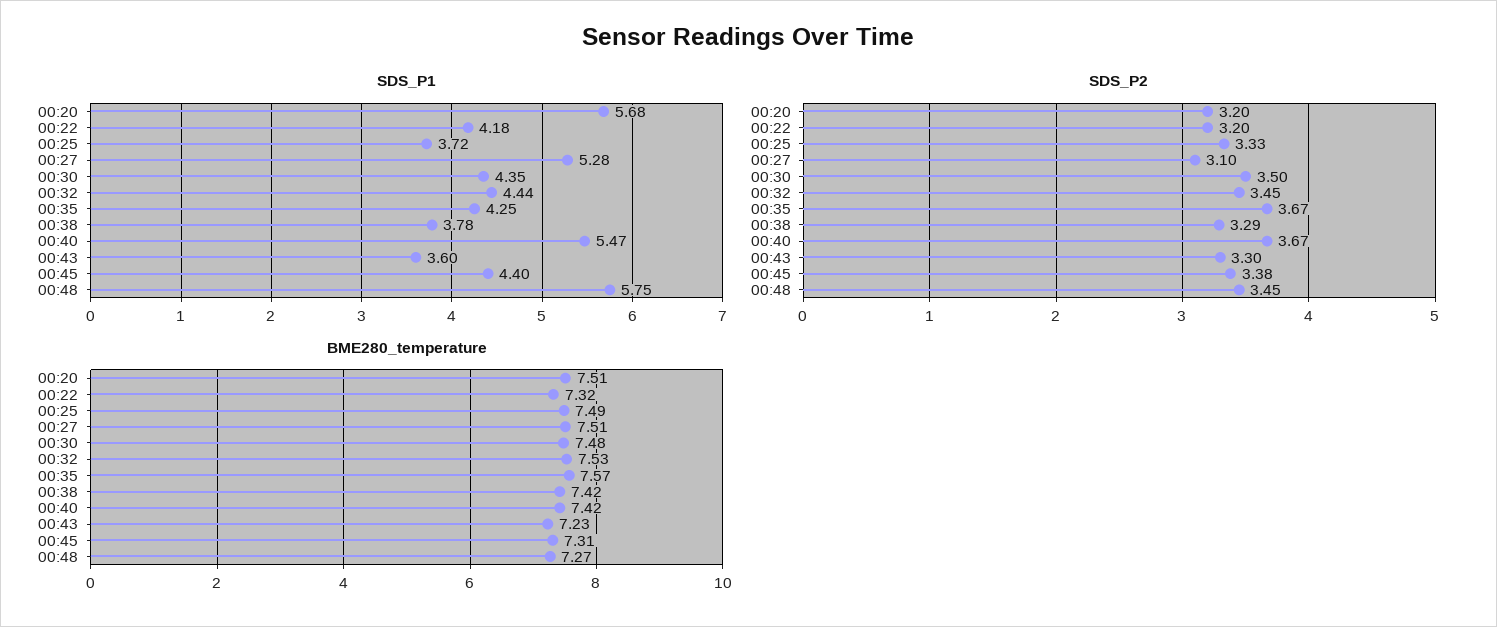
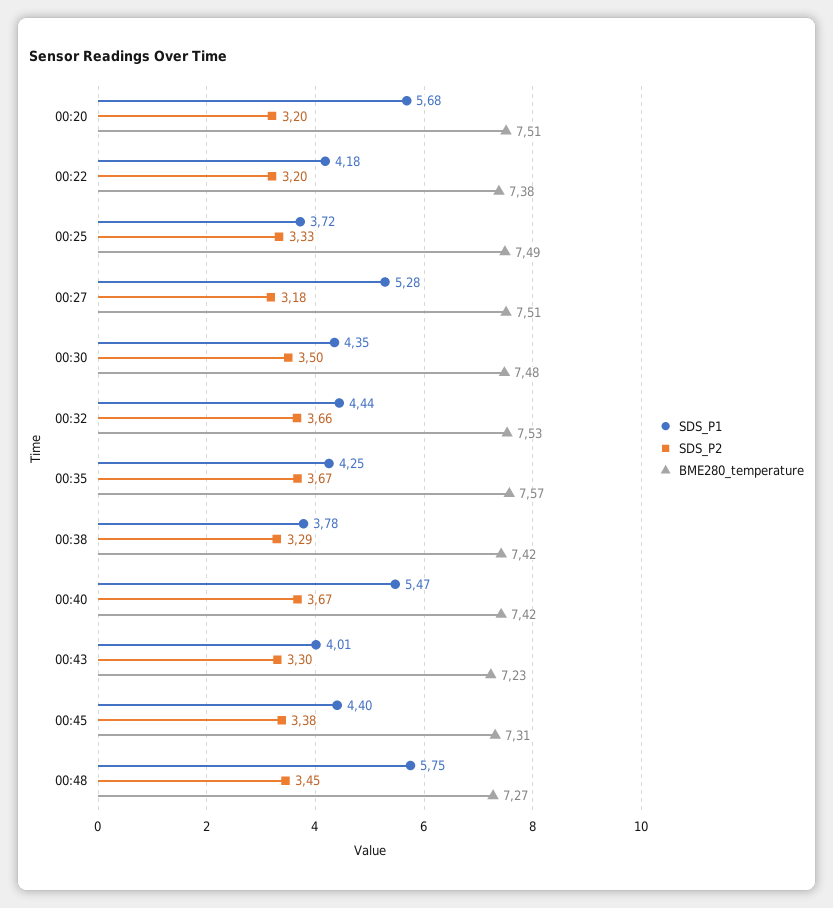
SDS_P1, 00:43: 3.6 -> 4.01
SDS_P2, 00:27: 3.1 -> 3.18
SDS_P2, 00:32: 3.45 -> 3.66
BME280_temperature, 00:22: 7.32 -> 7.38

